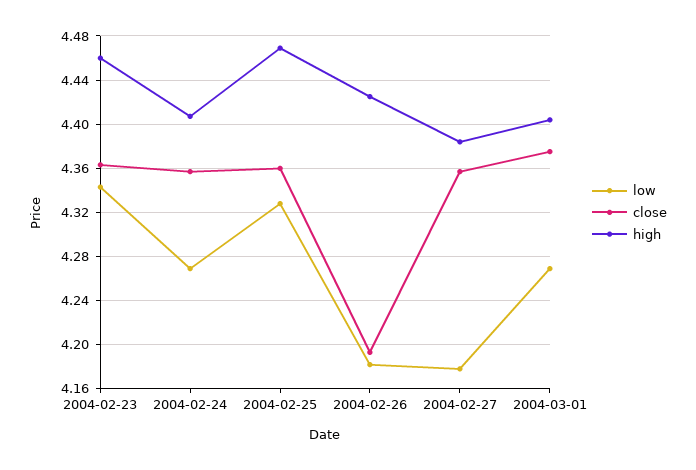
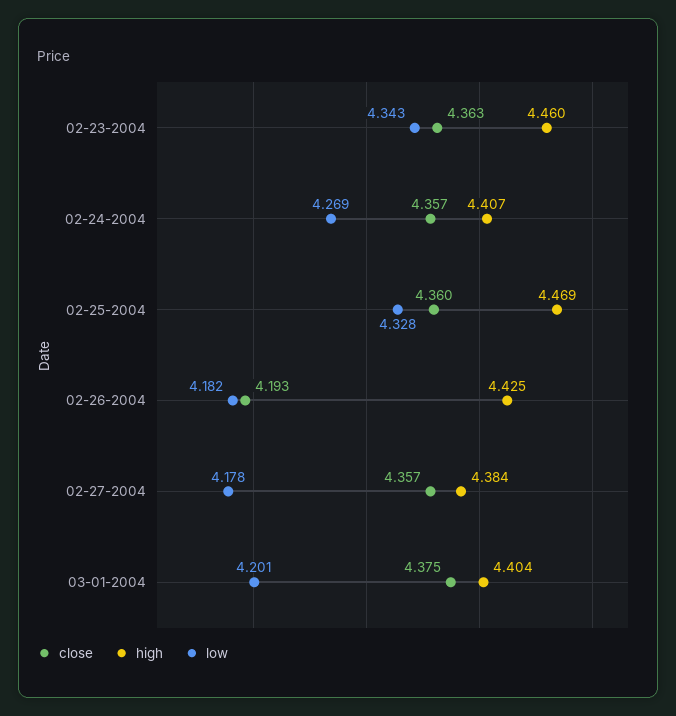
low, 2004-03-01: 4.27 -> 4.201

